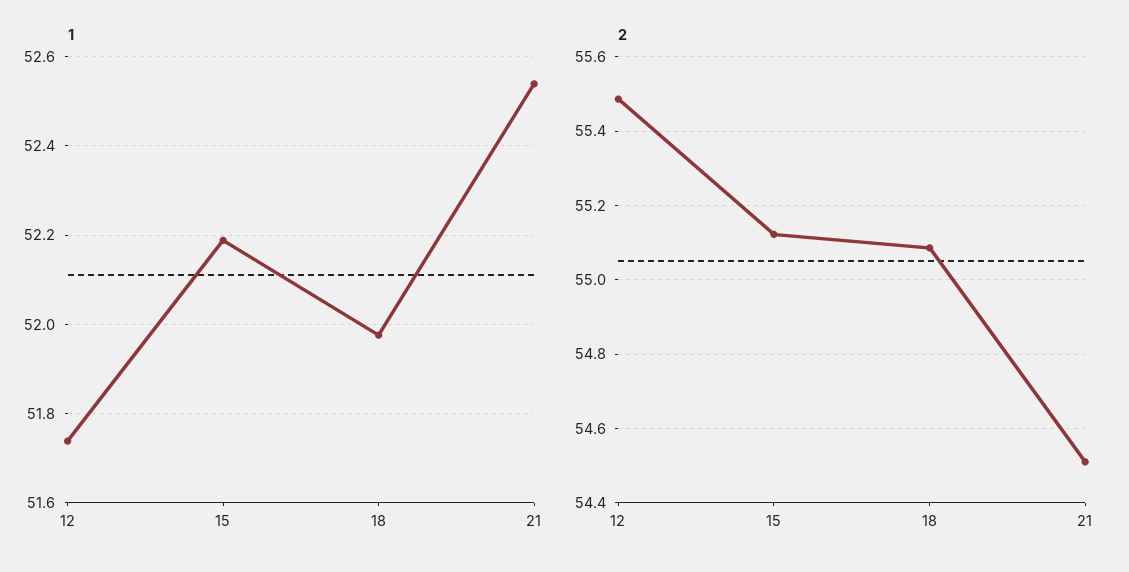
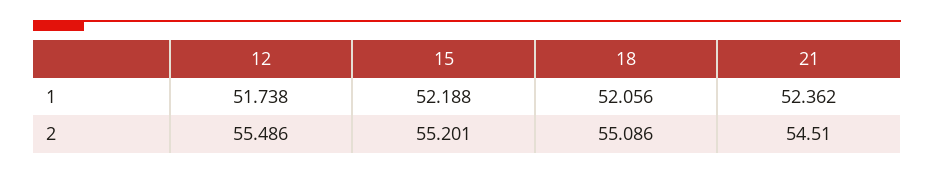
1, 18: 51.98 -> 52.056
1, 21: 52.54 -> 52.362
2, 15: 55.12 -> 55.201

